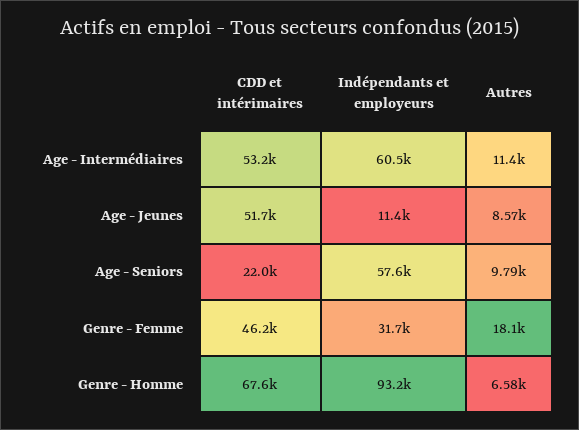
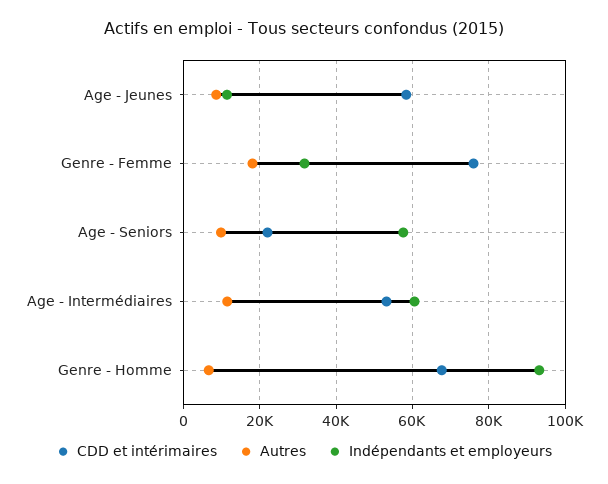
CDD et intérimaires, Age - Jeunes: 51700 -> 58000
CDD et intérimaires, Genre - Femme: 46200 -> 76000

